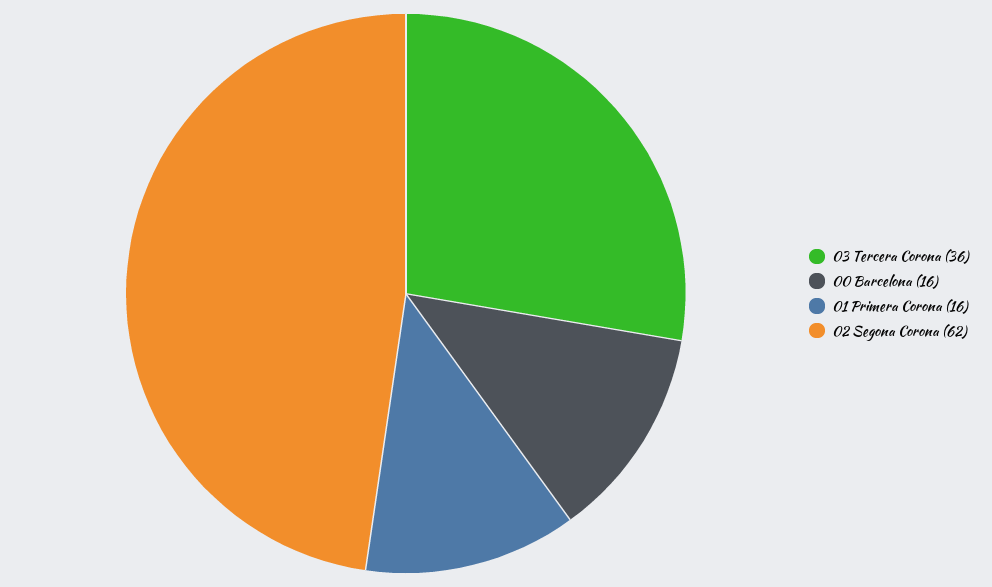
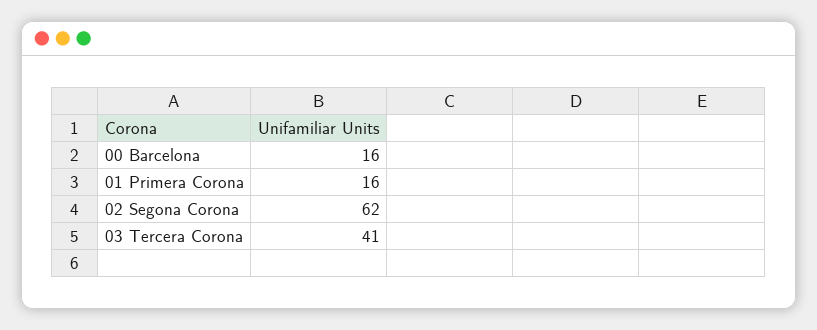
03 Tercera Corona: 36 -> 41

